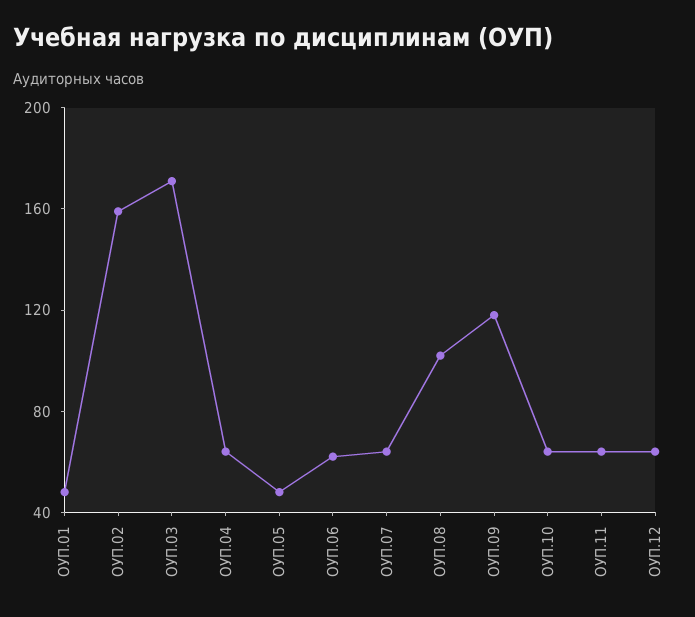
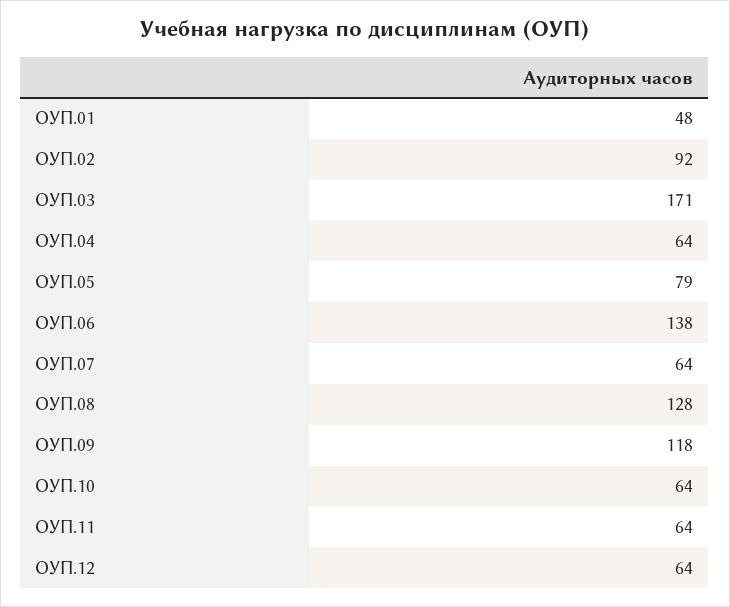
ОУП.02: 160 -> 92
ОУП.05: 50 -> 79
ОУП.06: 60 -> 138
ОУП.08: 100 -> 128

